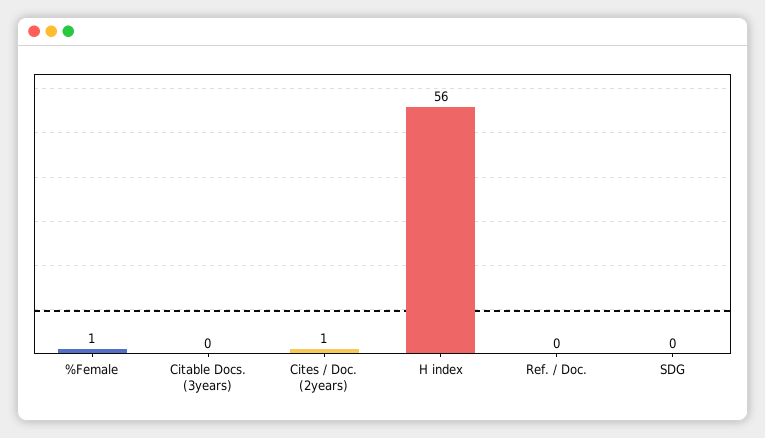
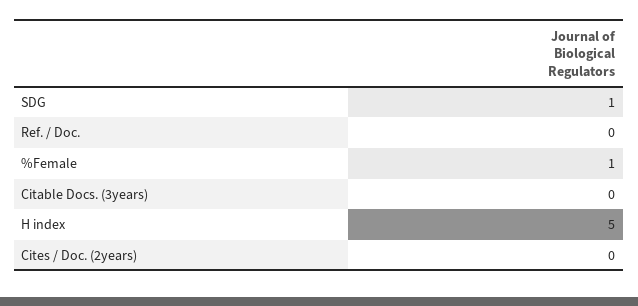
Cites / Doc. (2years): 1 -> 0
H index: 56 -> 5
SDG: 0 -> 1

